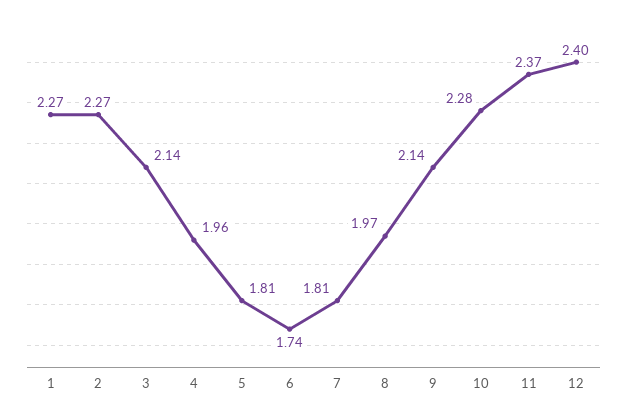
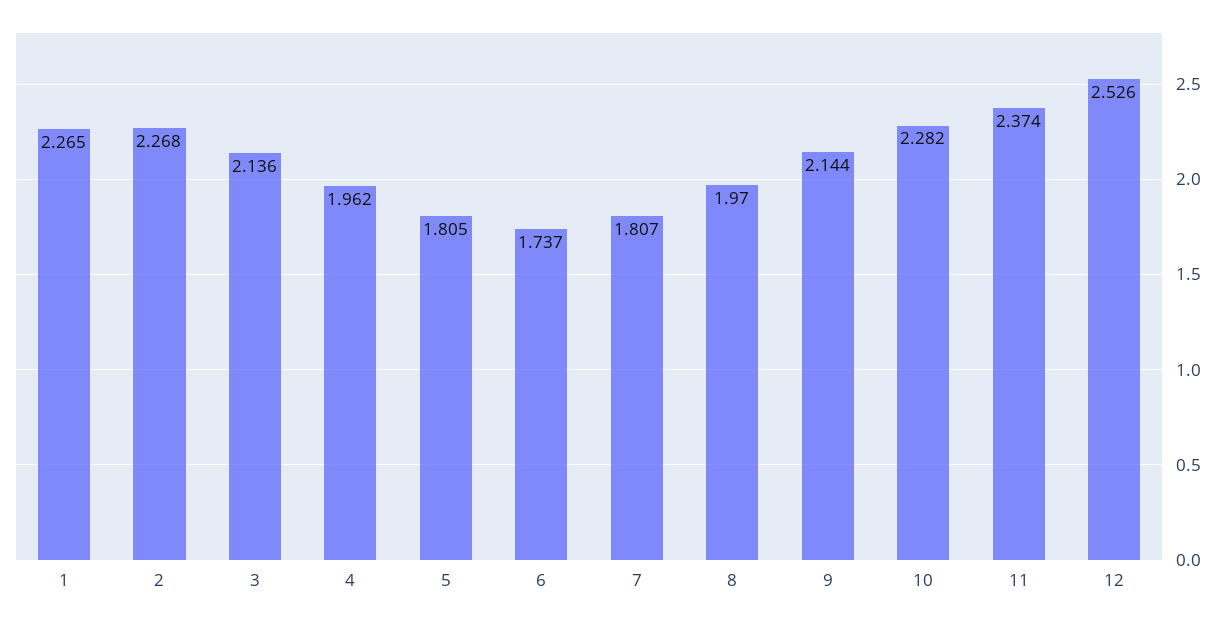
12: 2.4 -> 2.526

